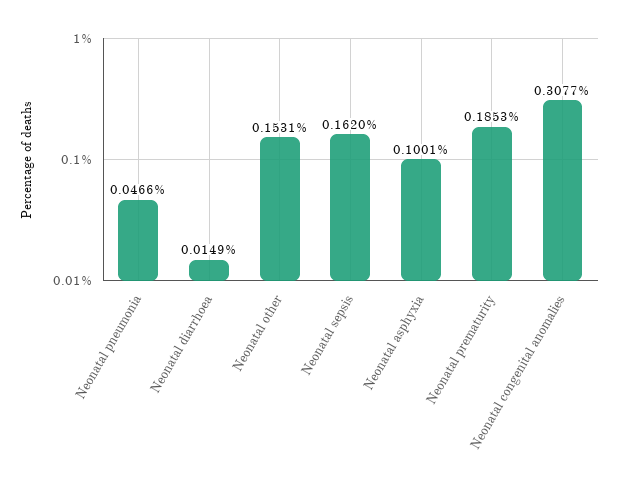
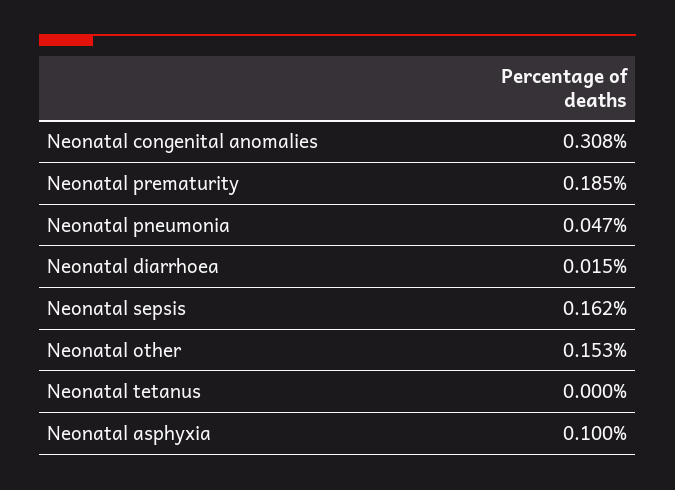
Neonatal tetanus: none -> 0

